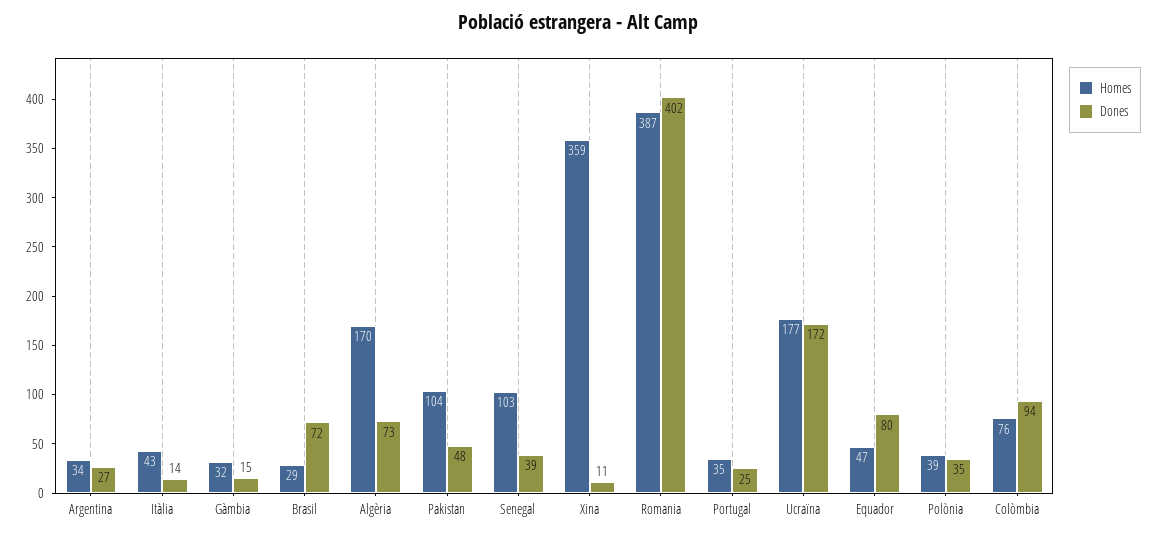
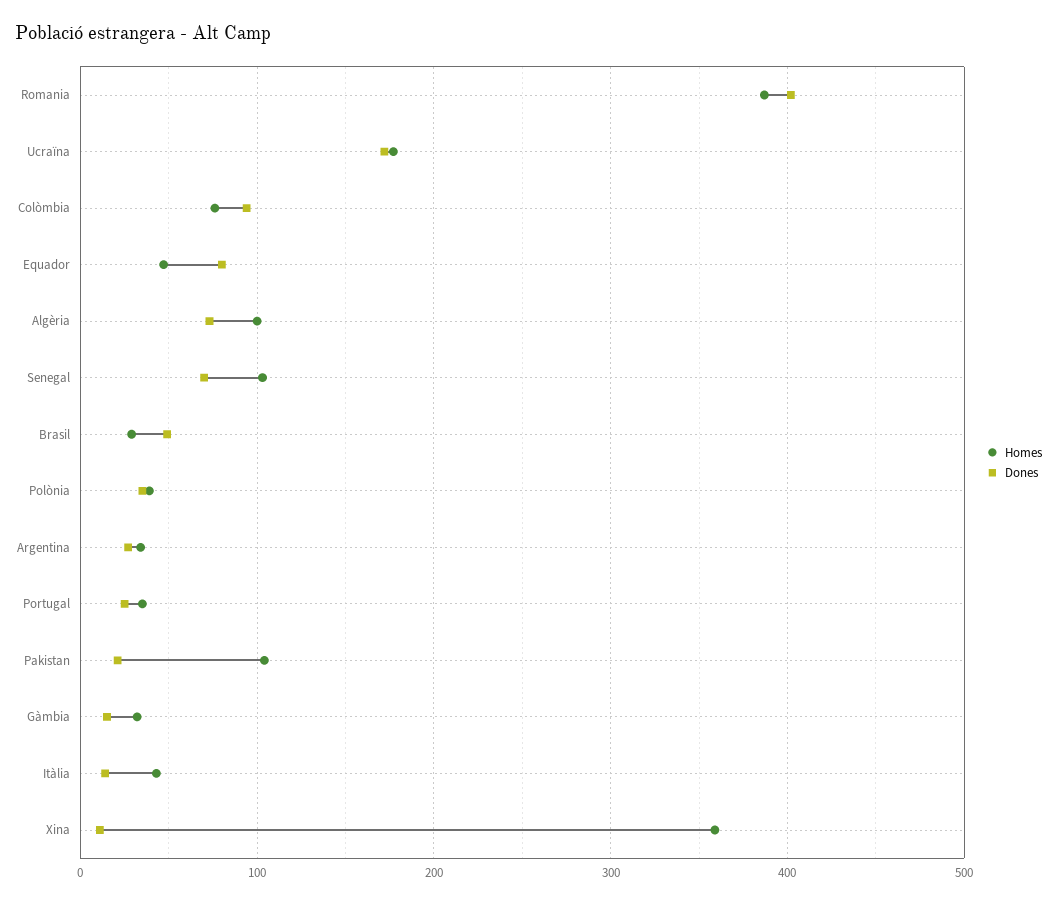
Dones, Brasil: 72 -> 50
Homes, Algèria: 170 -> 100
Dones, Pakistan: 48 -> 20
Dones, Senegal: 39 -> 70

